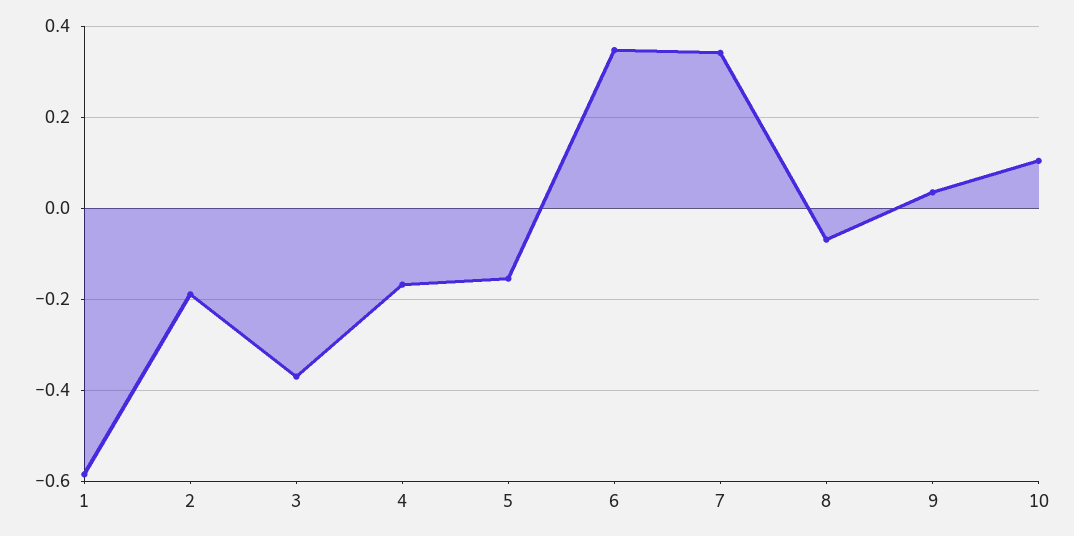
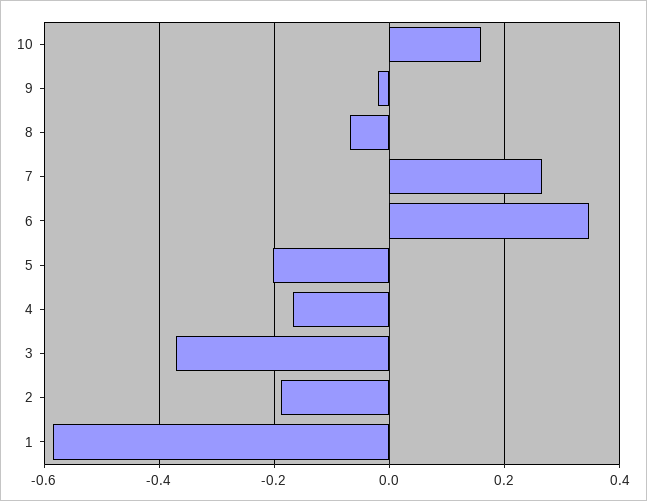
5: -0.16 -> -0.2
7: 0.34 -> 0.26
9: 0.04 -> -0.02
10: 0.1 -> 0.16

